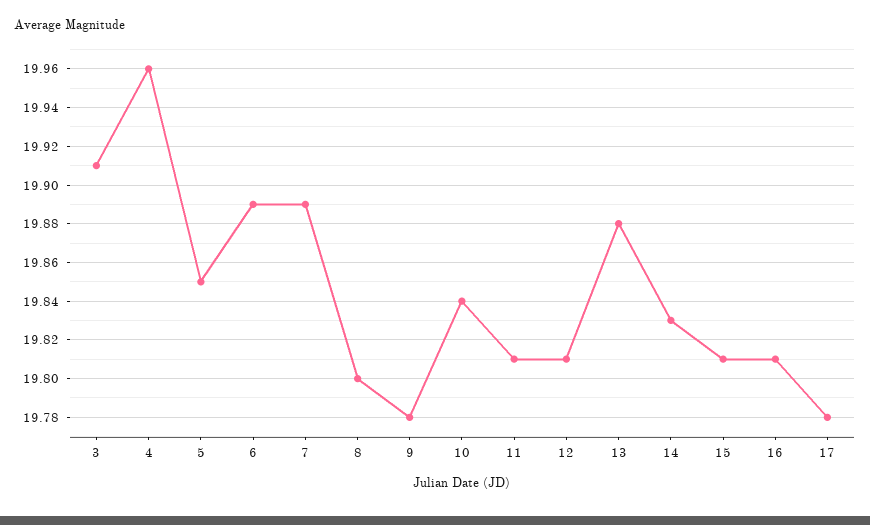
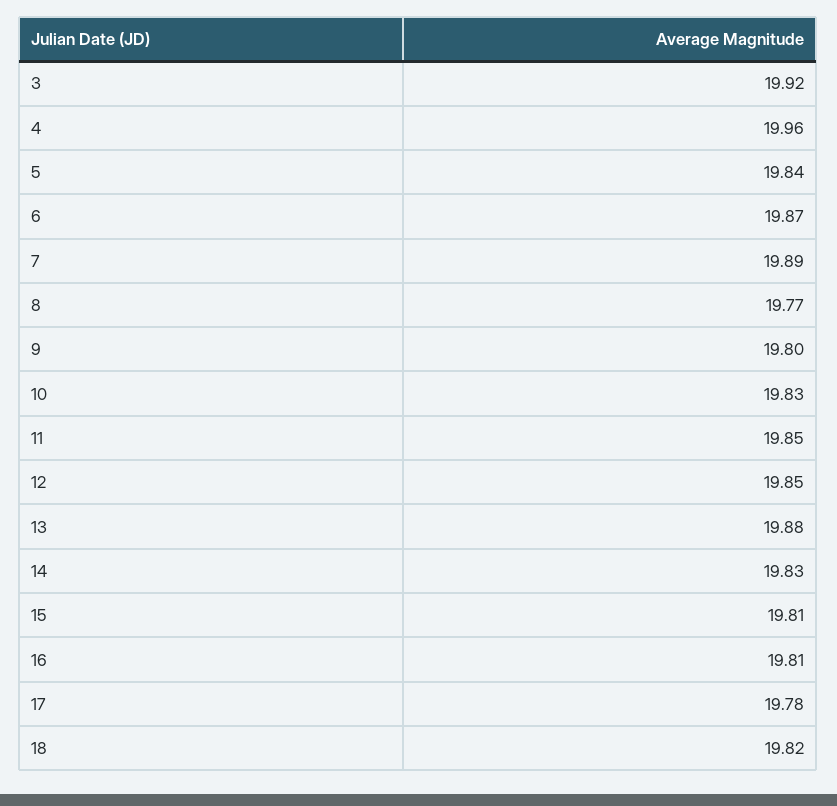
3: 19.91 -> 19.92
5: 19.85 -> 19.84
6: 19.89 -> 19.87
8: 19.8 -> 19.77
9: 19.78 -> 19.8
10: 19.84 -> 19.83
11: 19.81 -> 19.85
12: 19.81 -> 19.85
18: none -> 19.82

